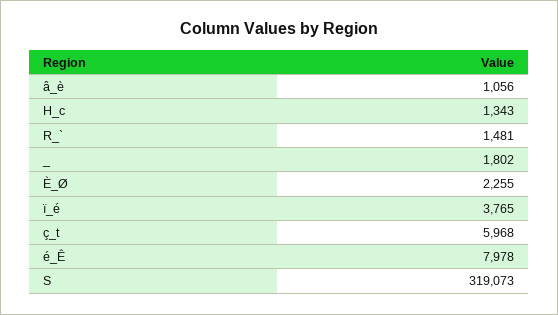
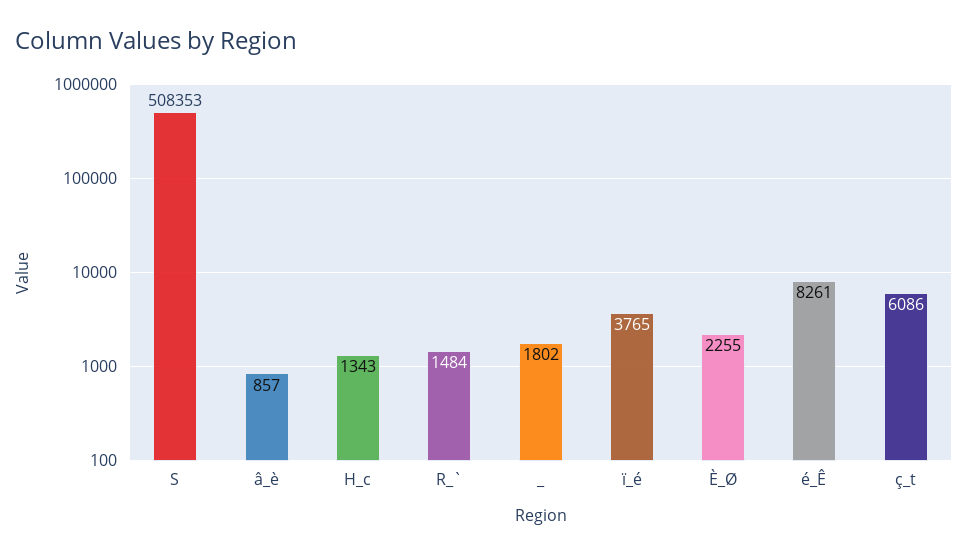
â_è: 1056 -> 857
R_`: 1481 -> 1484
ç_t: 5968 -> 6086
é_Ê: 7978 -> 8261
S: 319073 -> 508353

